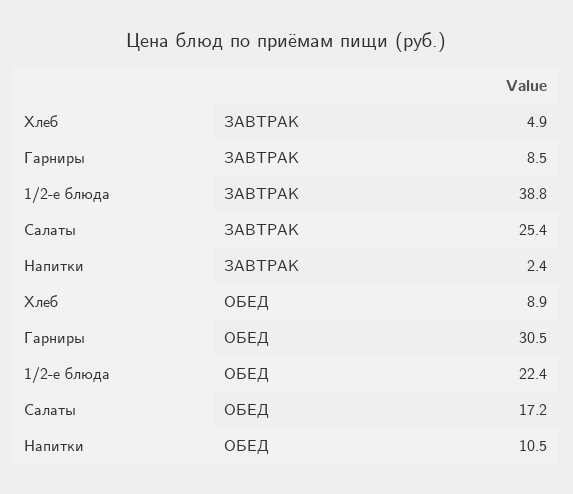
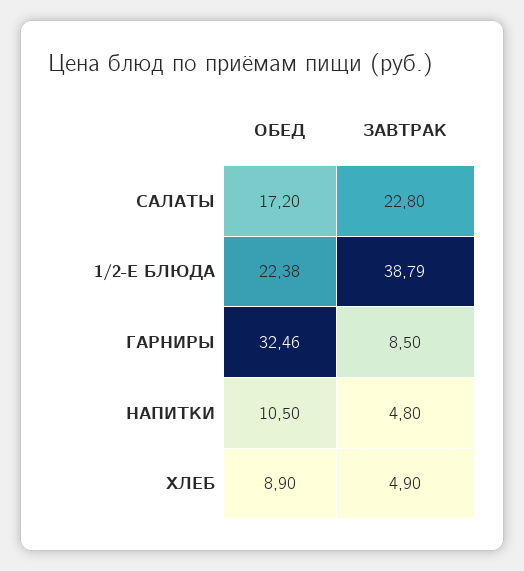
Салаты, ЗАВТРАК: 25.4 -> 22.8
Напитки, ЗАВТРАК: 2.4 -> 4.8
Гарниры, ОБЕД: 30.5 -> 32.46

